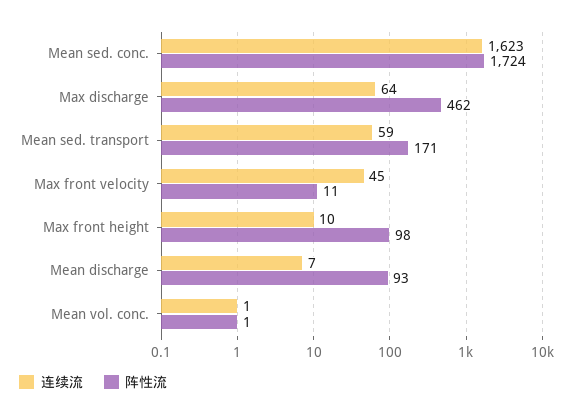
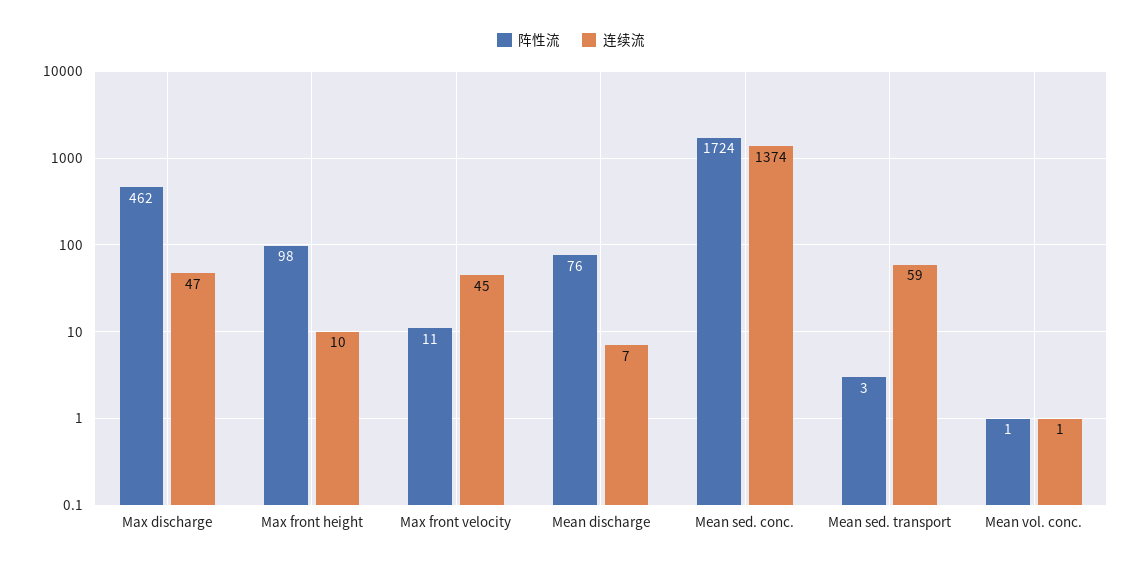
连续流, Mean sed. conc.: 1623 -> 1374
连续流, Max discharge: 64 -> 47
阵性流, Mean sed. transport: 171 -> 3
阵性流, Mean discharge: 93 -> 76

